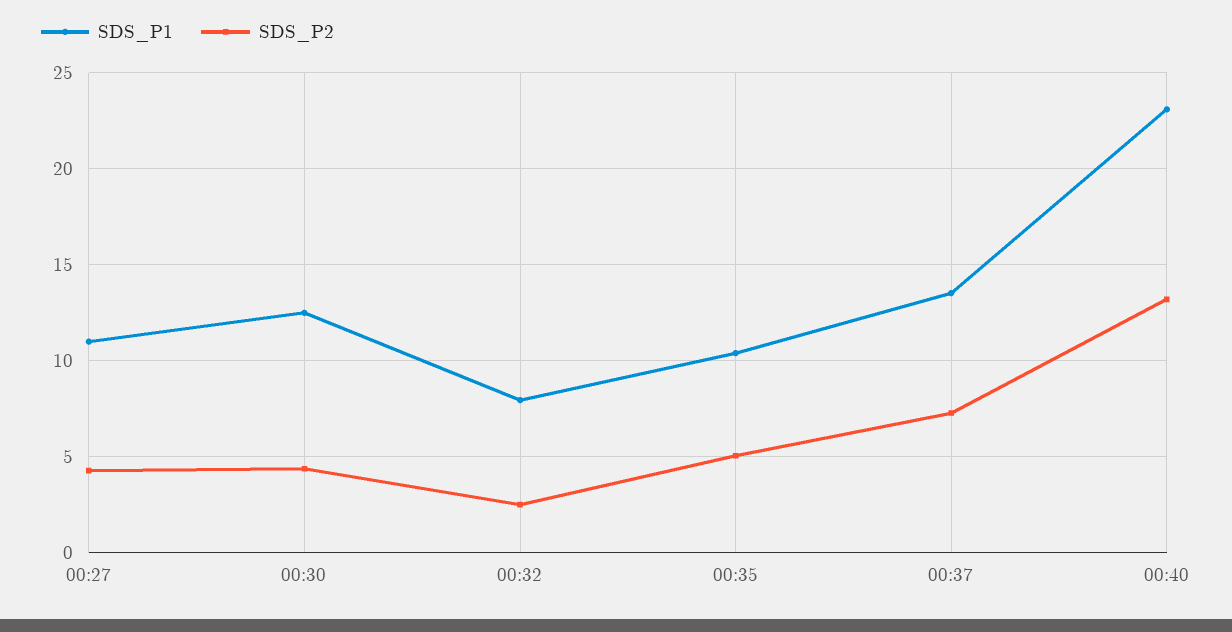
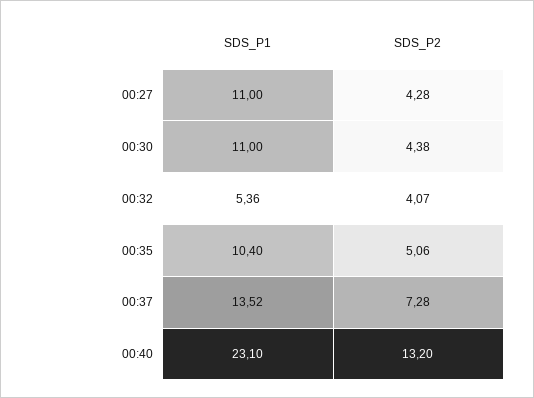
SDS_P1, 00:30: 12.5 -> 11
SDS_P1, 00:32: 8 -> 5.36
SDS_P2, 00:32: 2.5 -> 4.07

